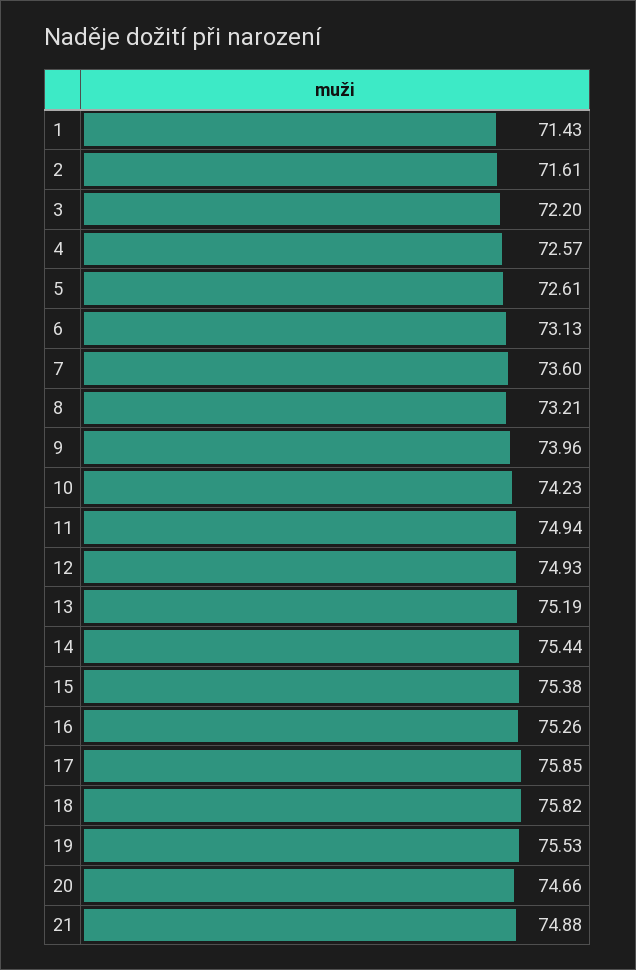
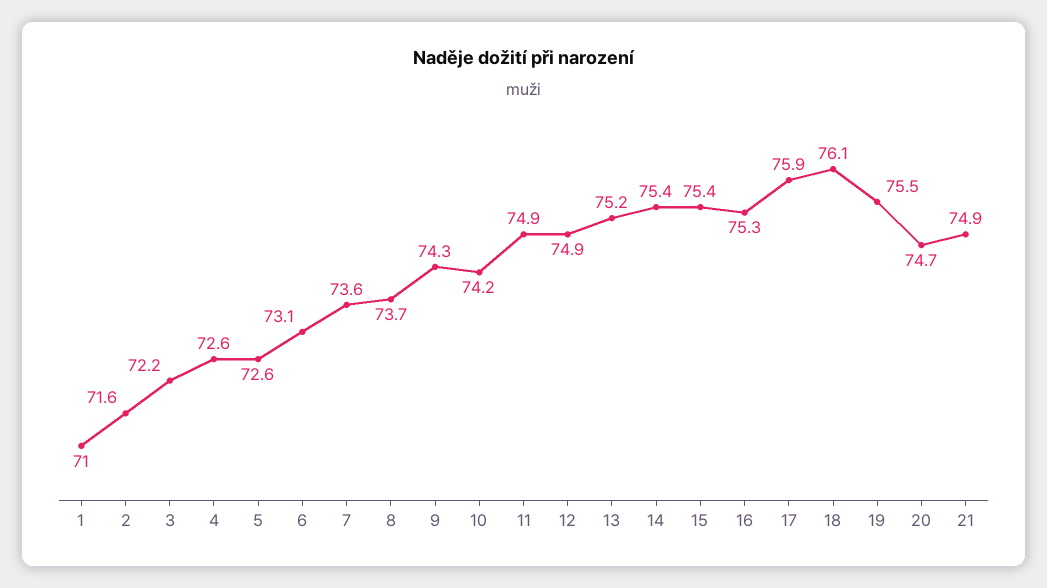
1: 71.43 -> 71
8: 73.21 -> 73.7
9: 73.96 -> 74.3
18: 75.82 -> 76.1

